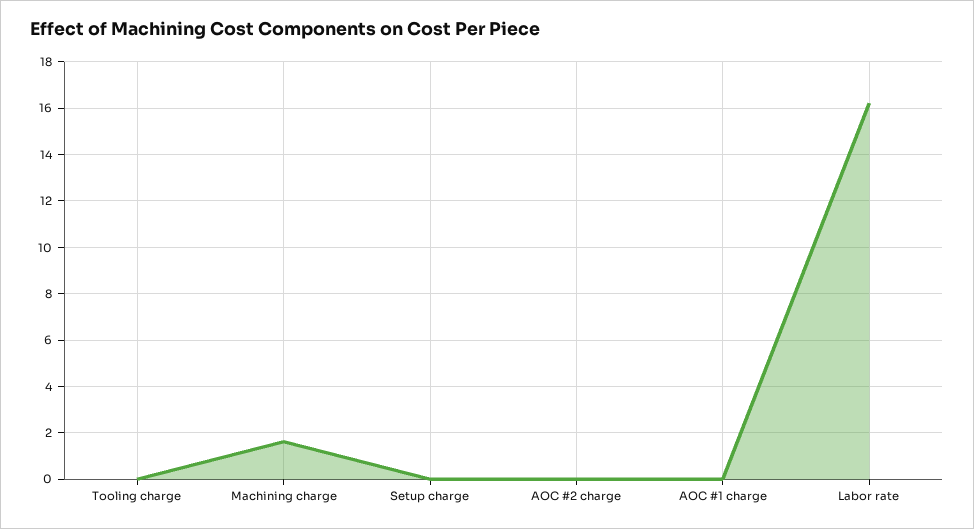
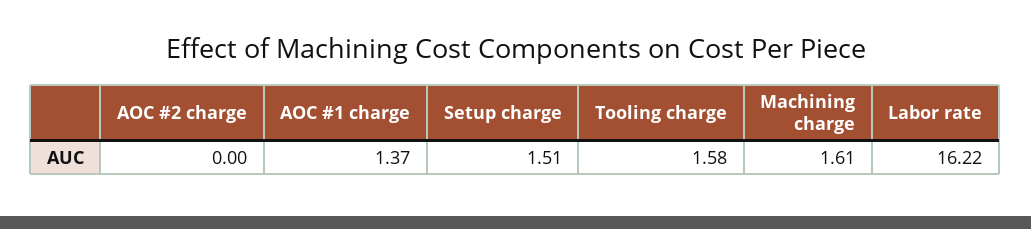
Tooling charge: 0 -> 1.58
Setup charge: 0 -> 1.51
AOC #1 charge: 0 -> 1.37

